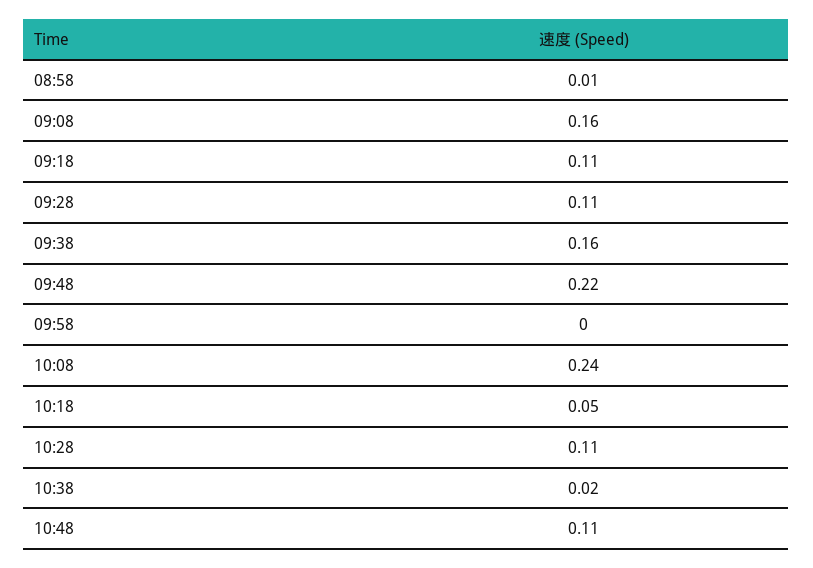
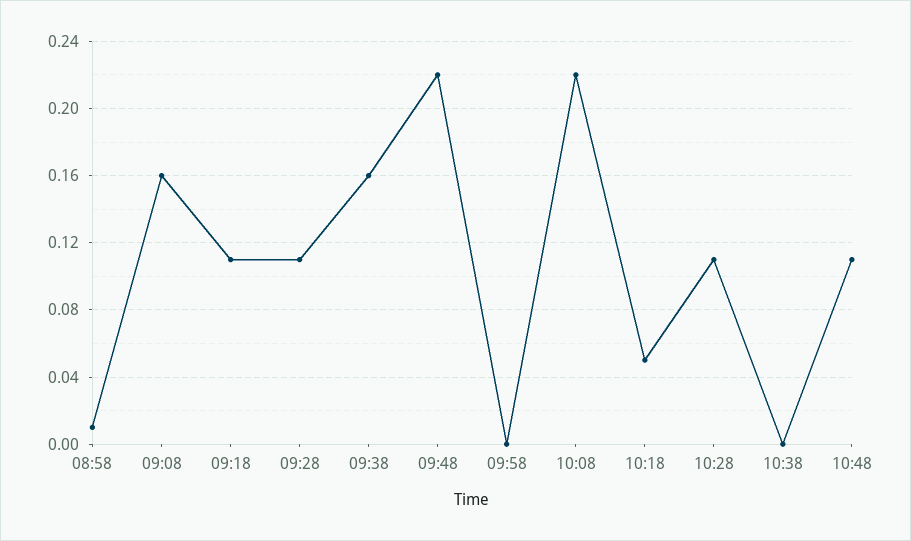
10:08: 0.24 -> 0.22
10:38: 0.02 -> 0

